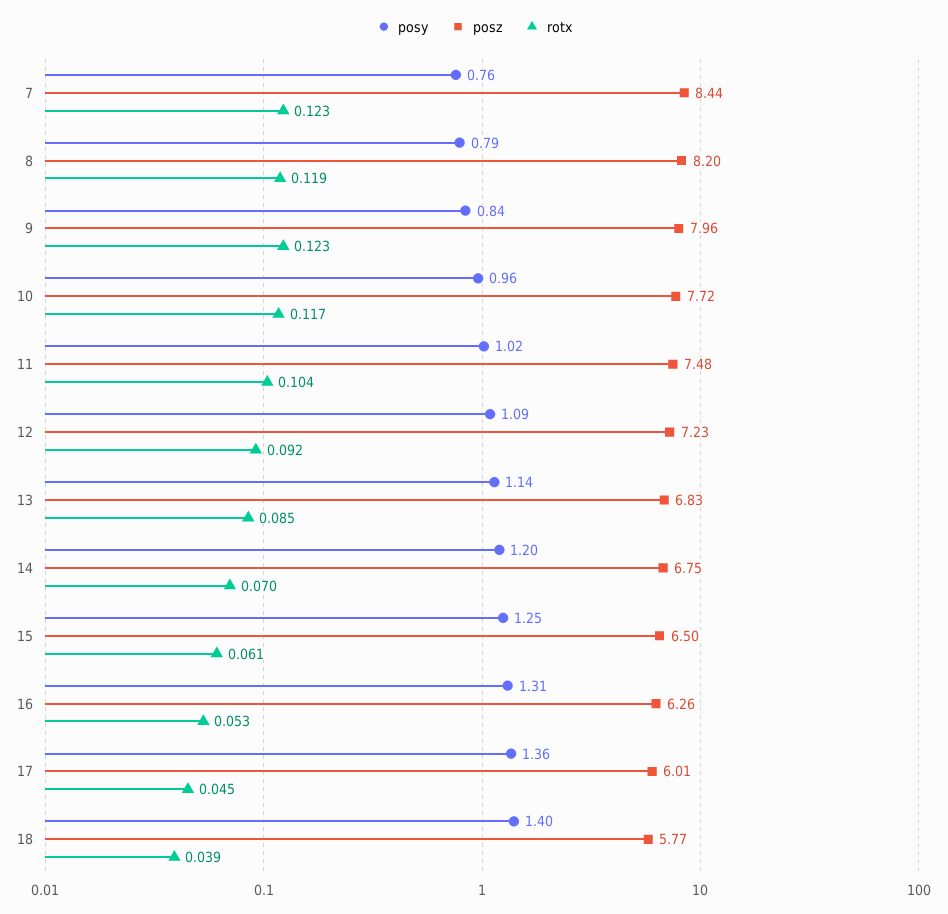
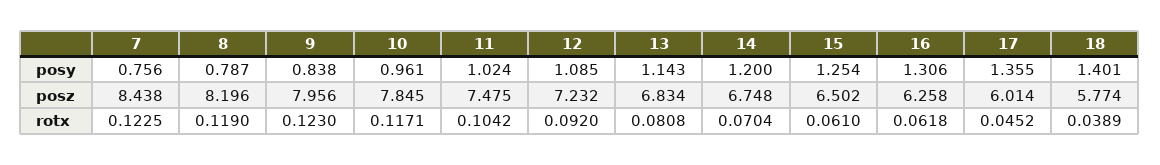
posz, 10: 7.72 -> 7.845
rotx, 13: 0.085 -> 0.0808
rotx, 16: 0.053 -> 0.0618

